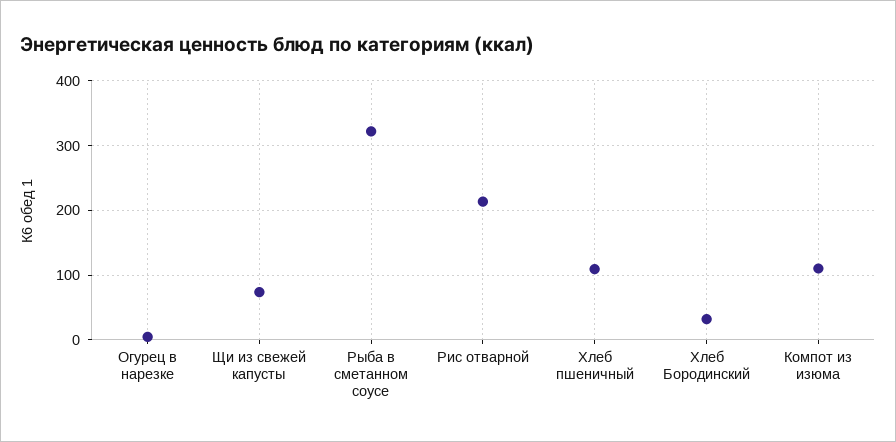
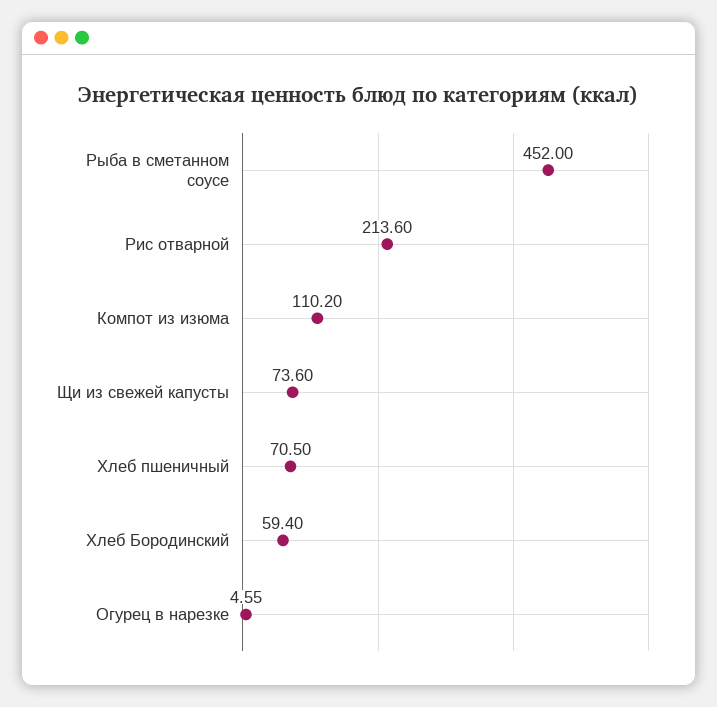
Рыба в сметанном соусе: 320 -> 452
Хлеб пшеничный: 110 -> 70.5
Хлеб Бородинский: 30 -> 59.4

